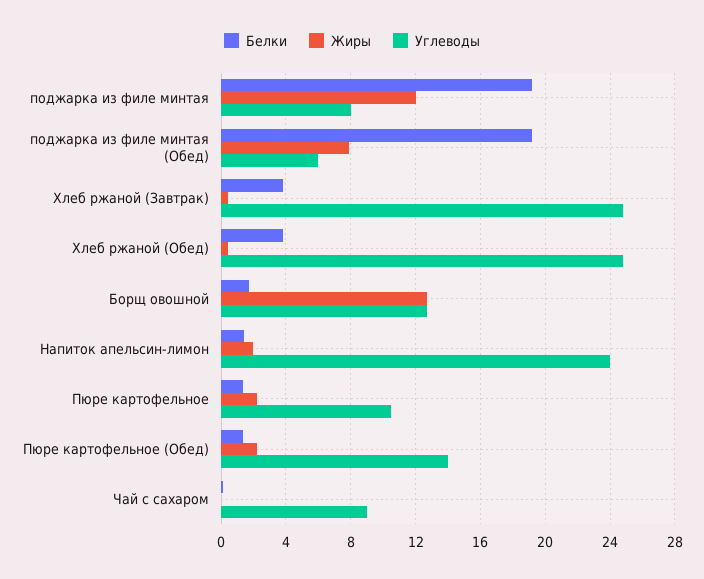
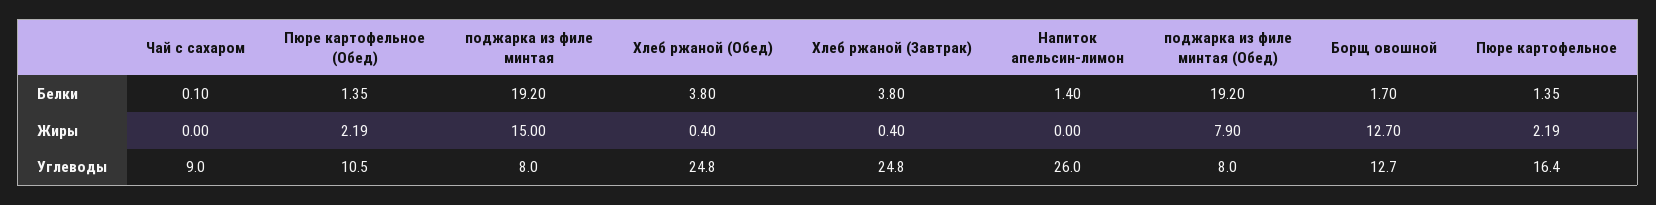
Жиры, поджарка из филе минтая: 12 -> 15
Углеводы, поджарка из филе минтая (Обед): 6 -> 8
Жиры, Напиток апельсин-лимон: 2 -> 0
Углеводы, Напиток апельсин-лимон: 24 -> 26
Углеводы, Пюре картофельное: 10.5 -> 16.4
Углеводы, Пюре картофельное (Обед): 14 -> 10.5

